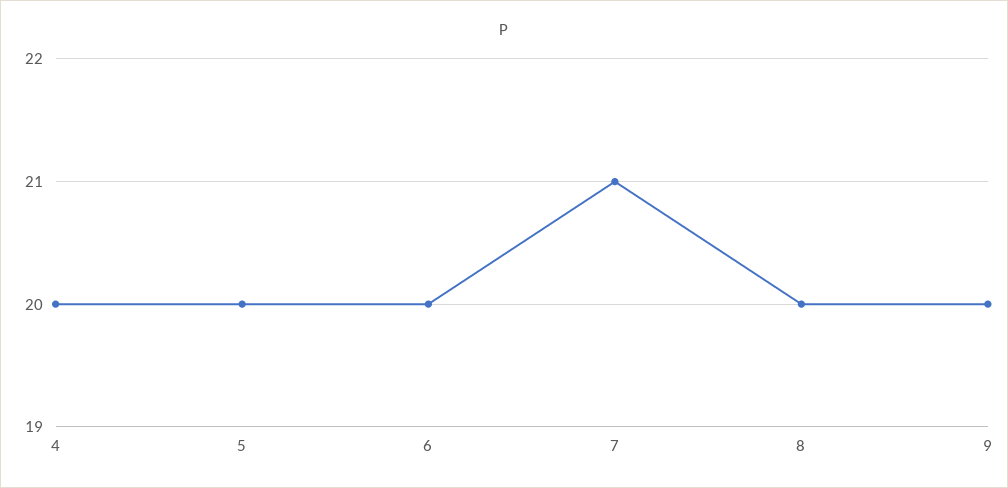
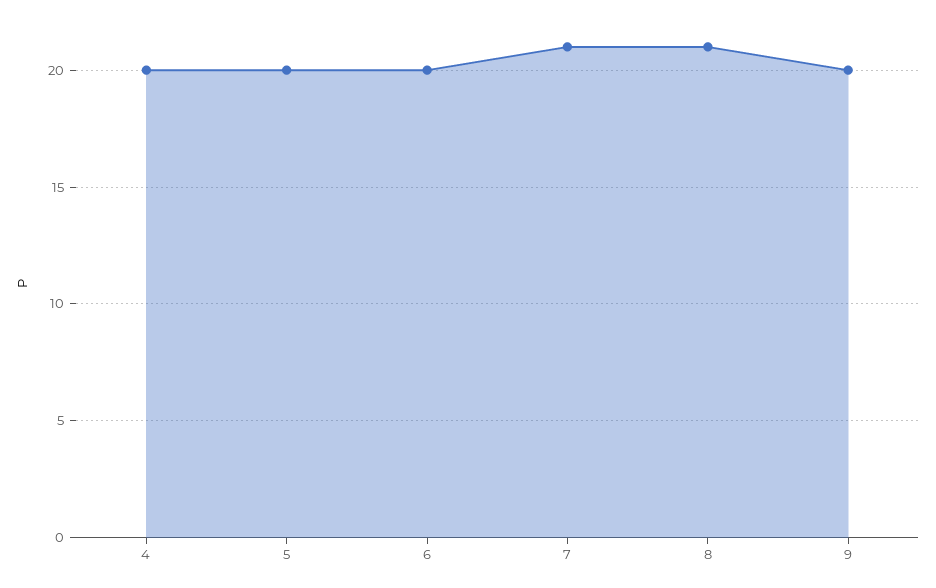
8: 20 -> 21

